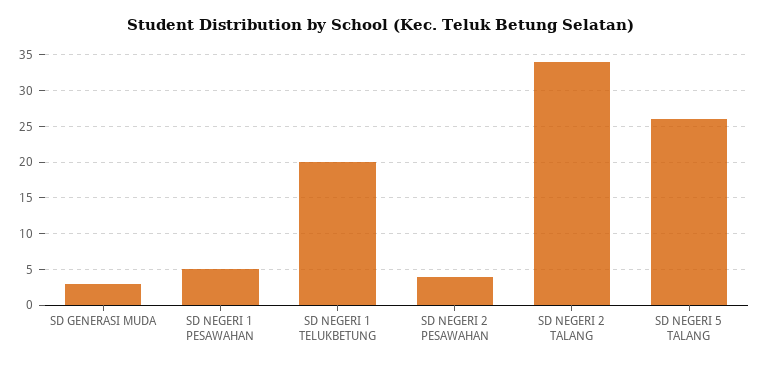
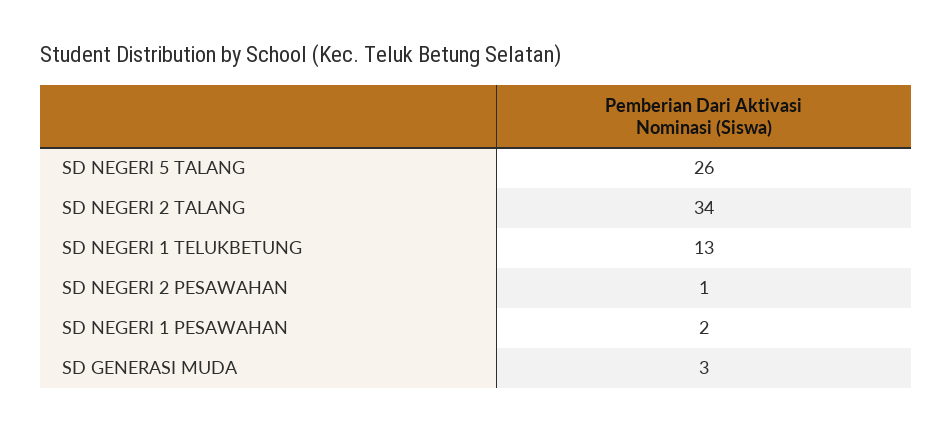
SD NEGERI 1 PESAWAHAN: 5 -> 2
SD NEGERI 1 TELUKBETUNG: 20 -> 13
SD NEGERI 2 PESAWAHAN: 4 -> 1

